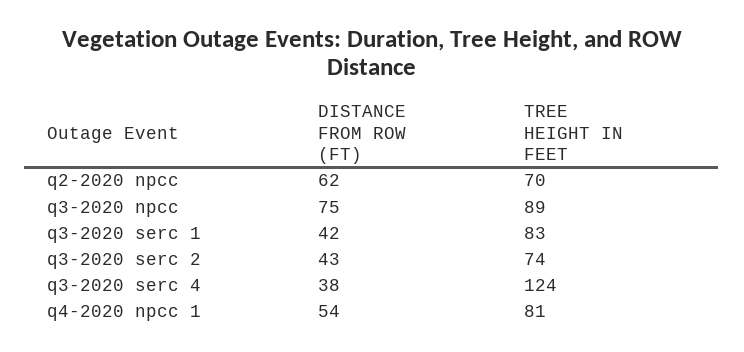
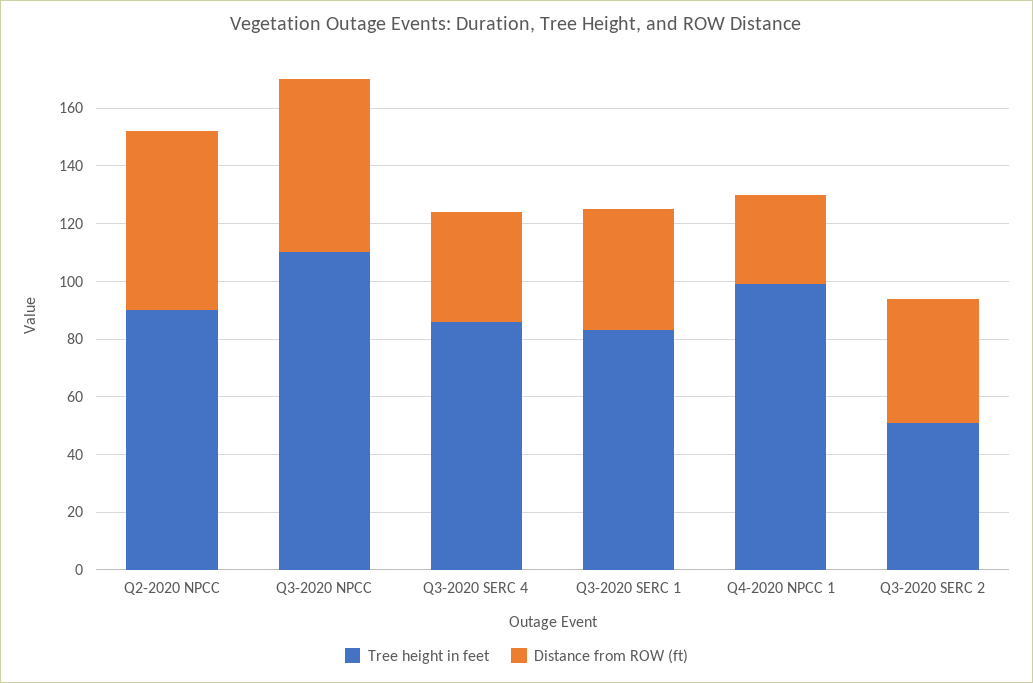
TREE HEIGHT IN FEET, q2-2020 npcc: 70 -> 90
DISTANCE FROM ROW (FT), q3-2020 npcc: 75 -> 60
TREE HEIGHT IN FEET, q3-2020 npcc: 89 -> 110
TREE HEIGHT IN FEET, q3-2020 serc 2: 74 -> 50
TREE HEIGHT IN FEET, q3-2020 serc 4: 124 -> 85
DISTANCE FROM ROW (FT), q4-2020 npcc 1: 54 -> 30
TREE HEIGHT IN FEET, q4-2020 npcc 1: 81 -> 100

